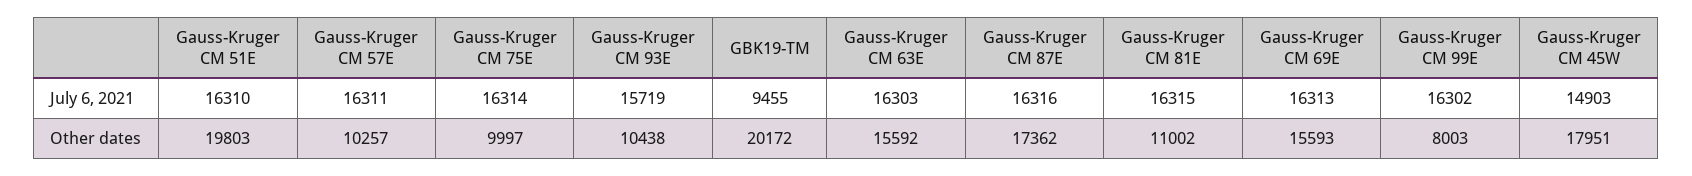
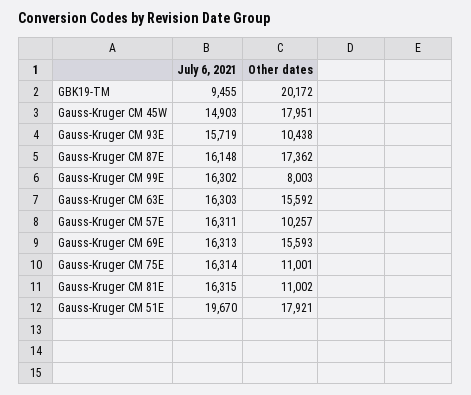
Gauss-Kruger CM 51E, July 6, 2021: 16310 -> 19670
Gauss-Kruger CM 87E, July 6, 2021: 16316 -> 16148
Gauss-Kruger CM 51E, Other dates: 19803 -> 17921
Gauss-Kruger CM 75E, Other dates: 9997 -> 11001

